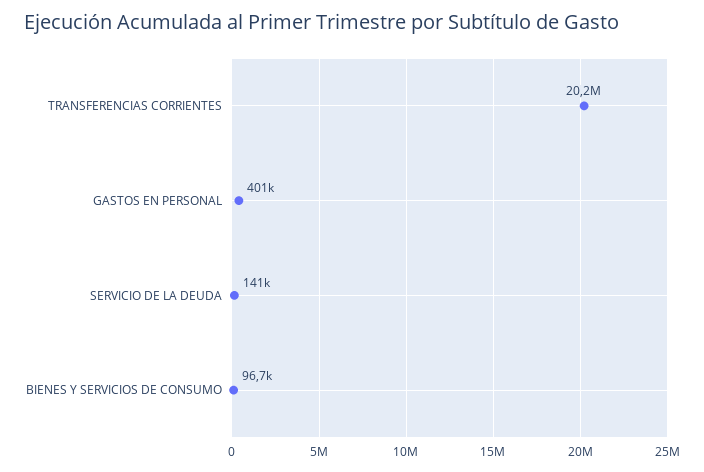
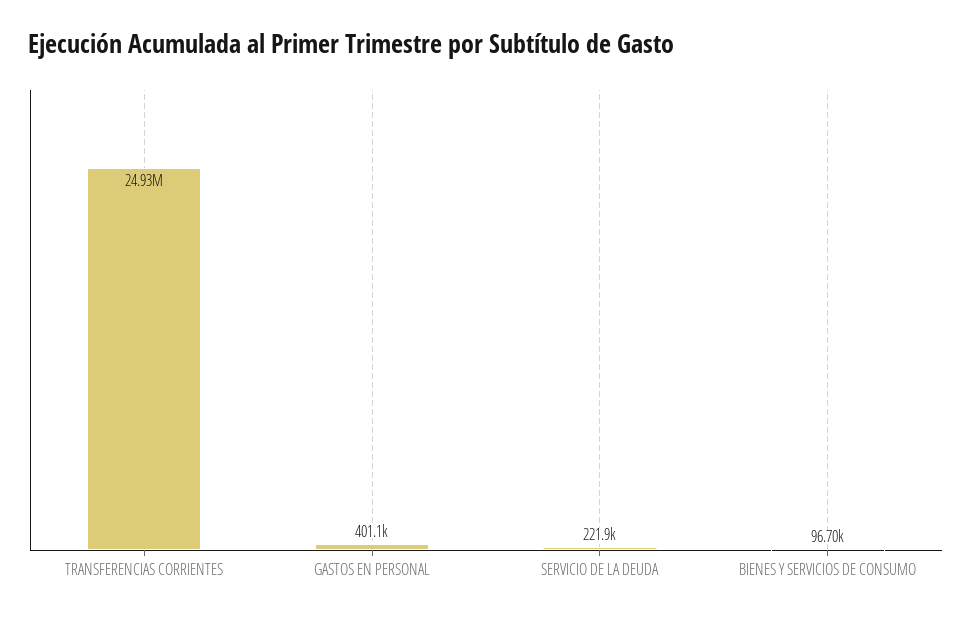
TRANSFERENCIAS CORRIENTES: 20200000 -> 24930000
SERVICIO DE LA DEUDA: 141000 -> 221900

